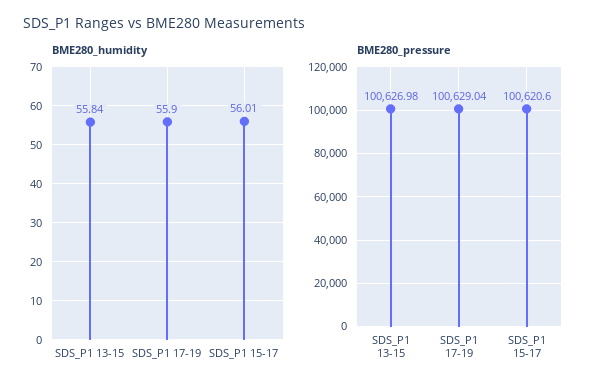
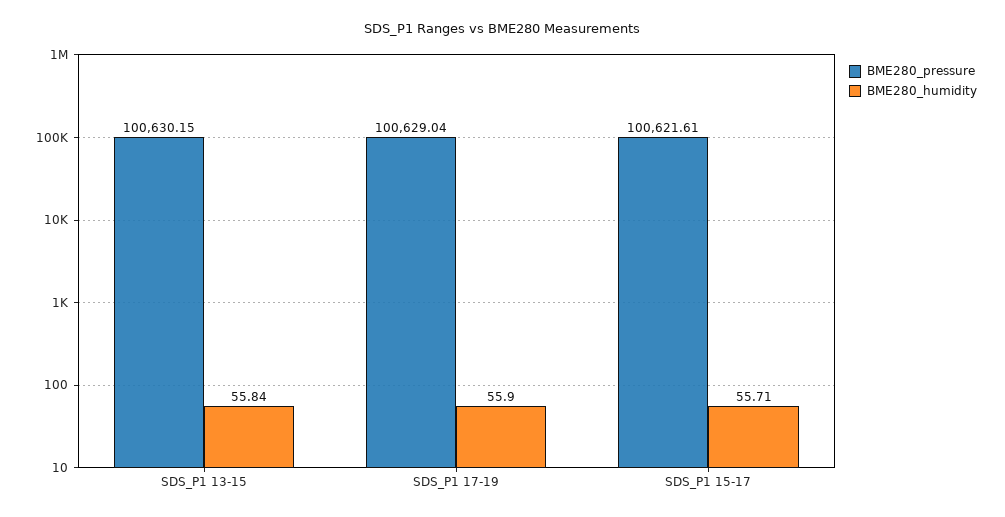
BME280_humidity, SDS_P1 15-17: 56.01 -> 55.71
BME280_pressure, SDS_P1 13-15: 100626.98 -> 100630.15
BME280_pressure, SDS_P1 15-17: 100620.6 -> 100621.61

